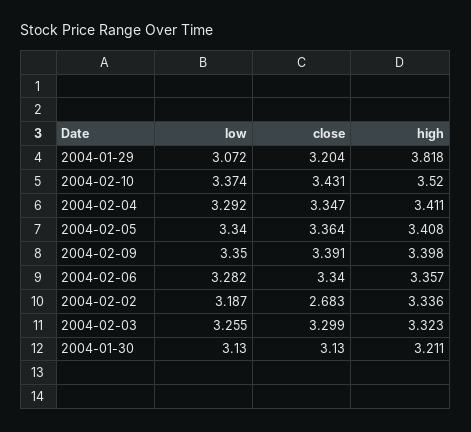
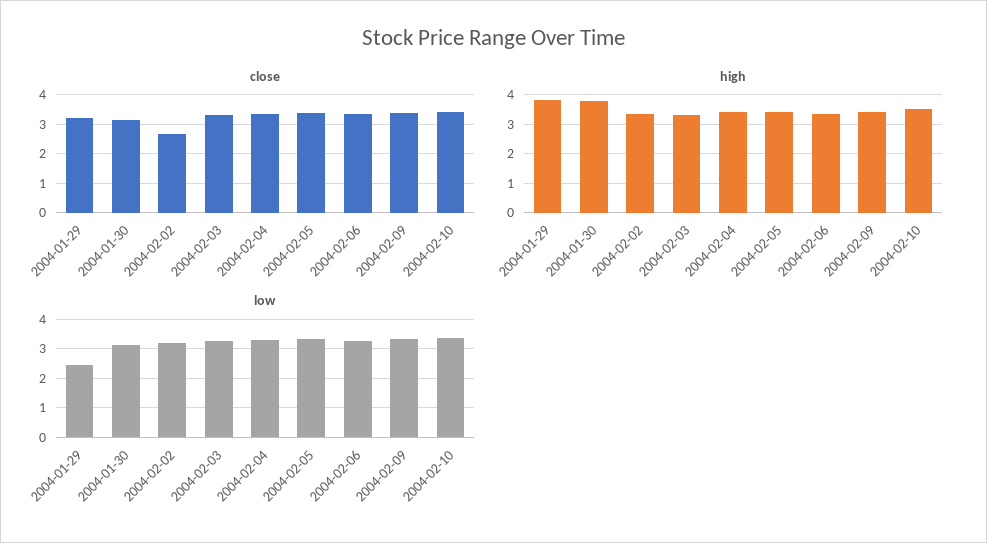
low, 2004-01-29: 3.072 -> 2.5
high, 2004-01-30: 3.211 -> 3.75

